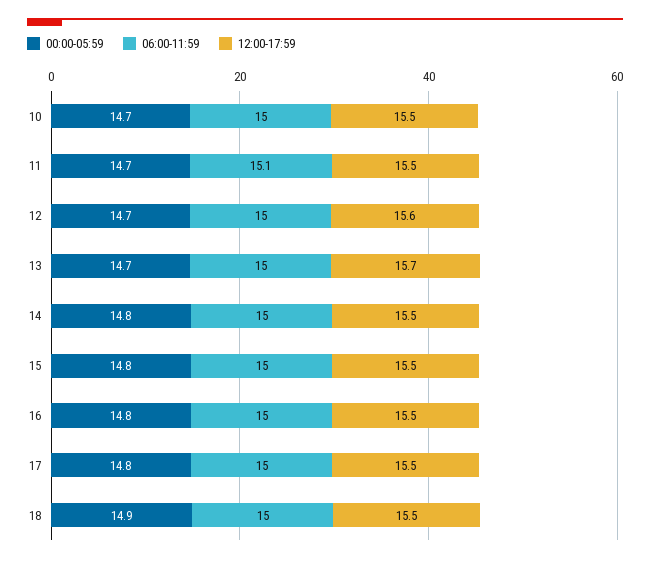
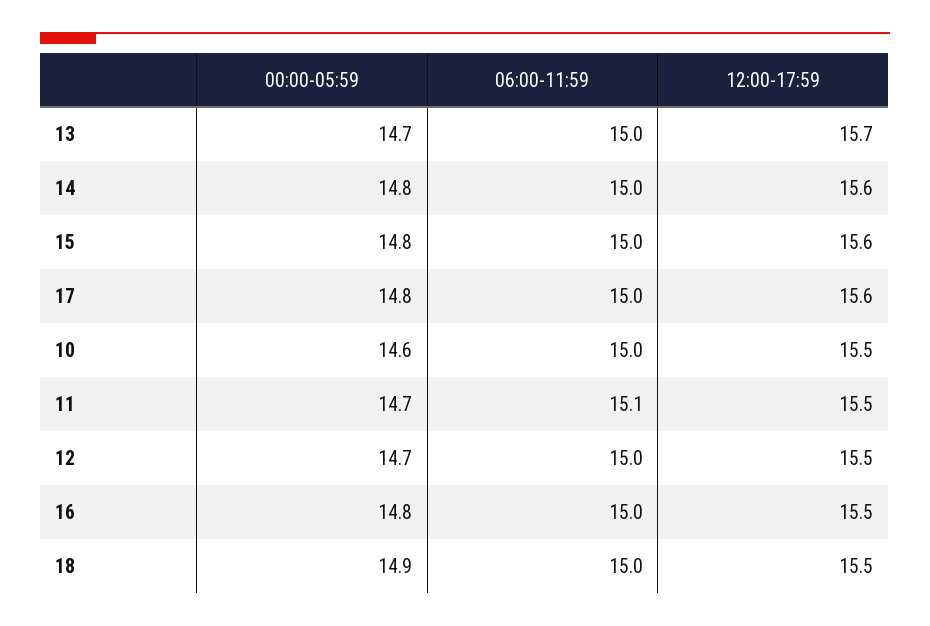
00:00-05:59, 10: 14.7 -> 14.6
12:00-17:59, 12: 15.6 -> 15.5
12:00-17:59, 14: 15.5 -> 15.6
12:00-17:59, 15: 15.5 -> 15.6
12:00-17:59, 17: 15.5 -> 15.6

